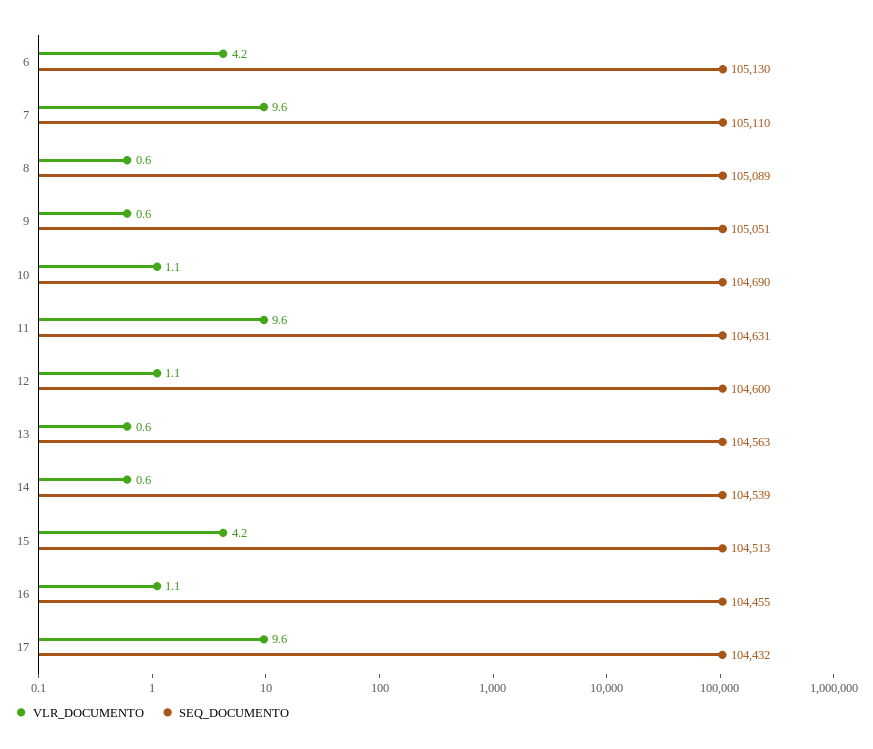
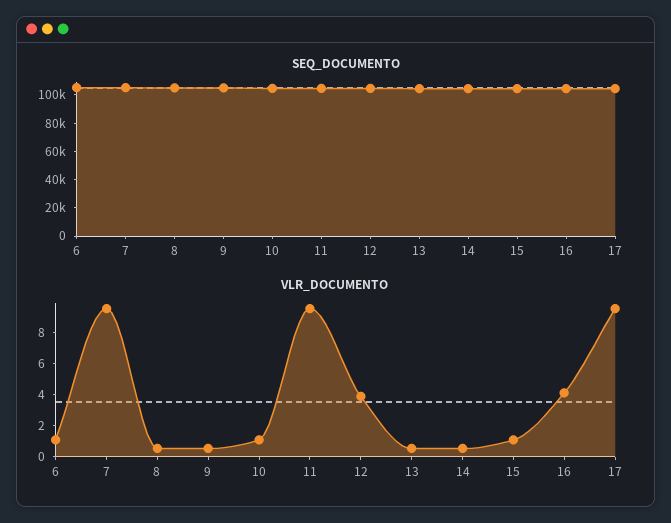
VLR_DOCUMENTO, 6: 4.2 -> 1
VLR_DOCUMENTO, 12: 1.1 -> 4
VLR_DOCUMENTO, 15: 4.2 -> 1
VLR_DOCUMENTO, 16: 1.1 -> 4

